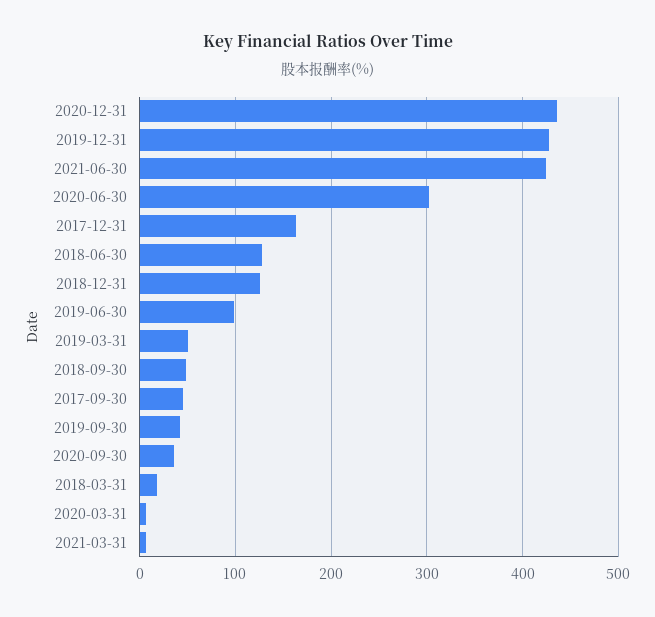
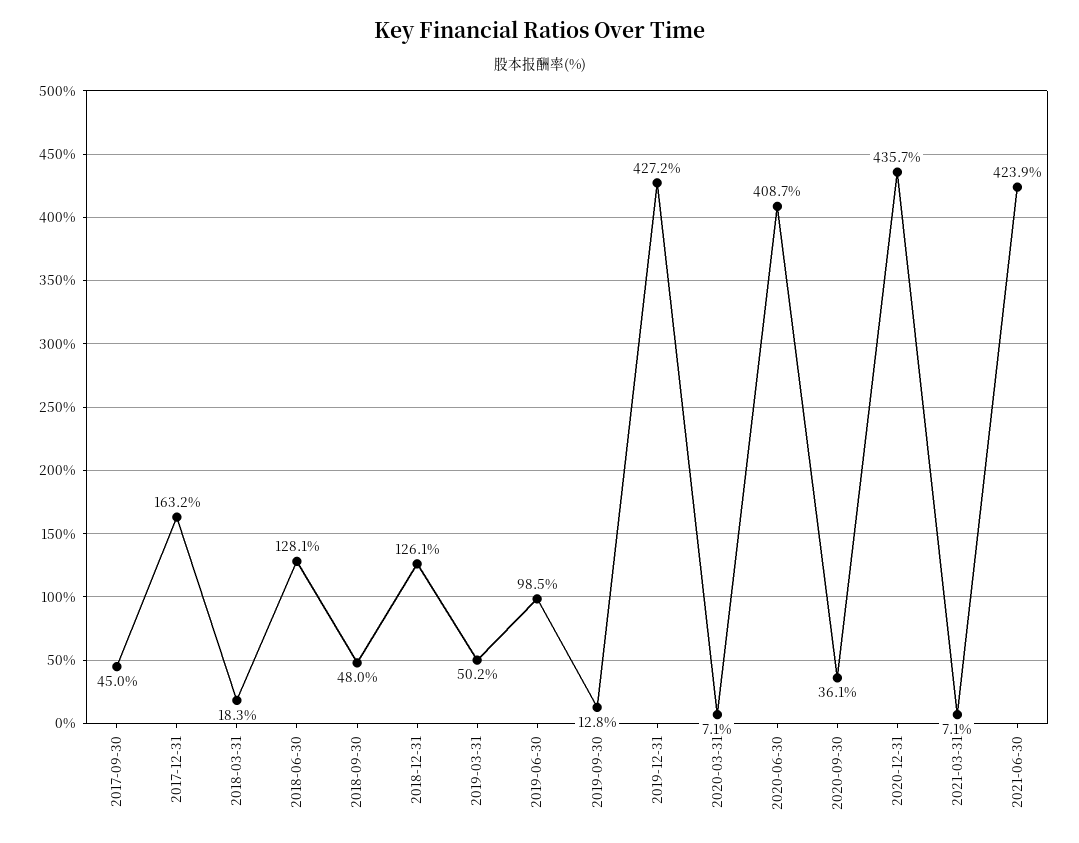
2020-06-30: 300 -> 408.7
2019-09-30: 40 -> 12.8

